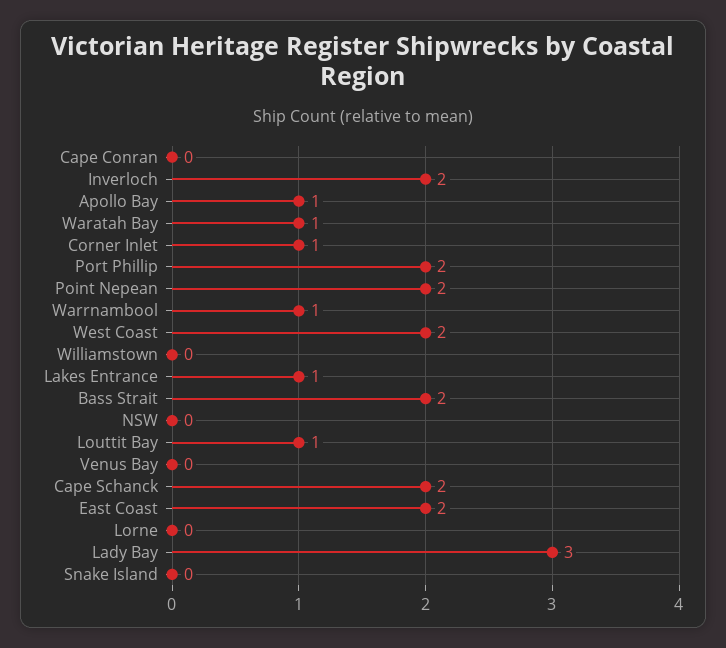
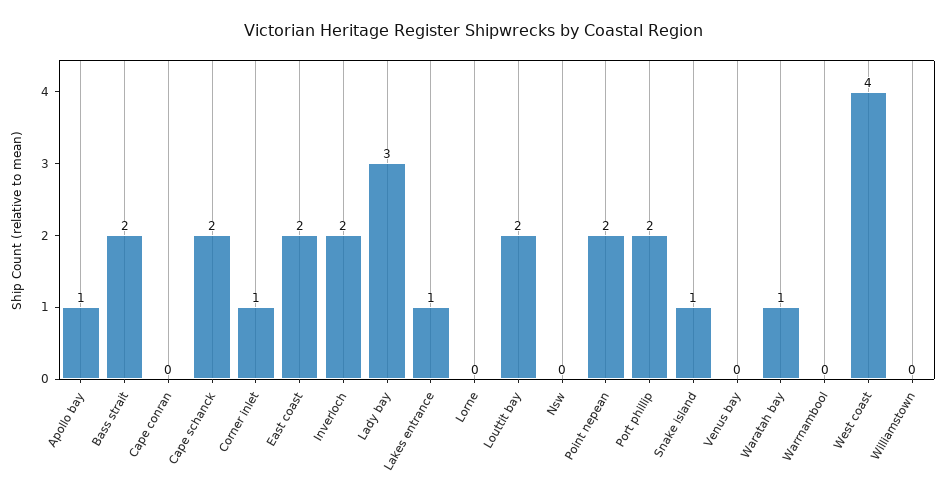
Warrnambool: 1 -> 0
West Coast: 2 -> 4
Louttit Bay: 1 -> 2
Snake Island: 0 -> 1

